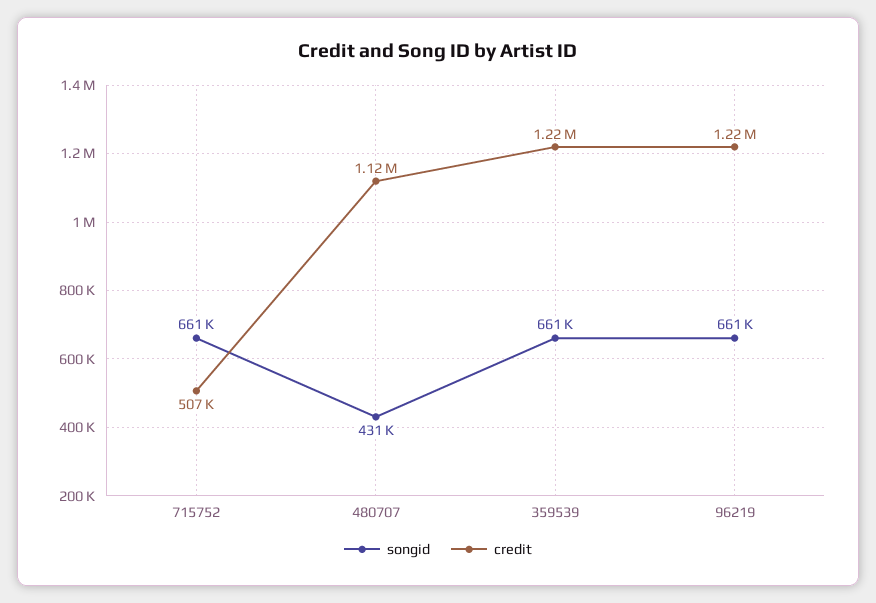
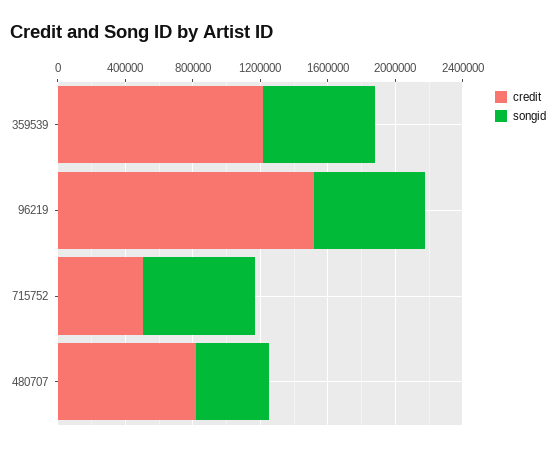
credit, 480707: 1120000 -> 800000
credit, 96219: 1220000 -> 1500000

